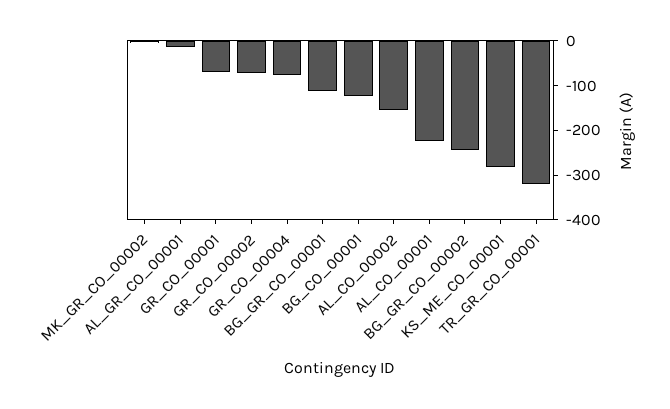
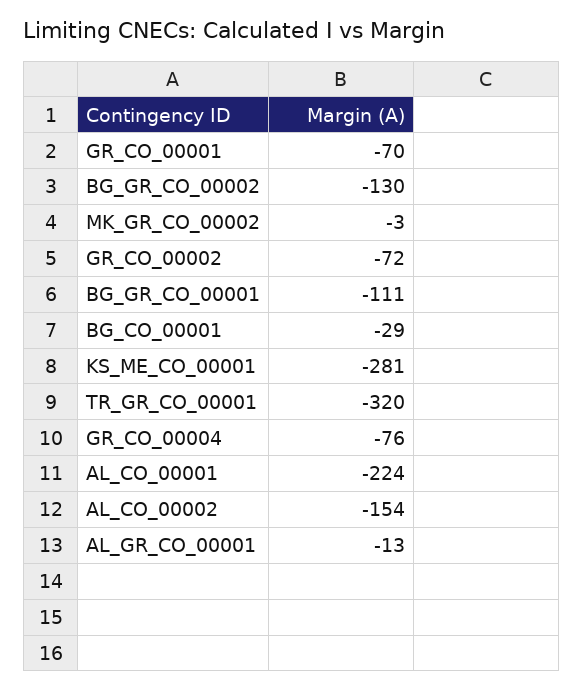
BG_CO_00001: -120 -> -29
BG_GR_CO_00002: -240 -> -130

